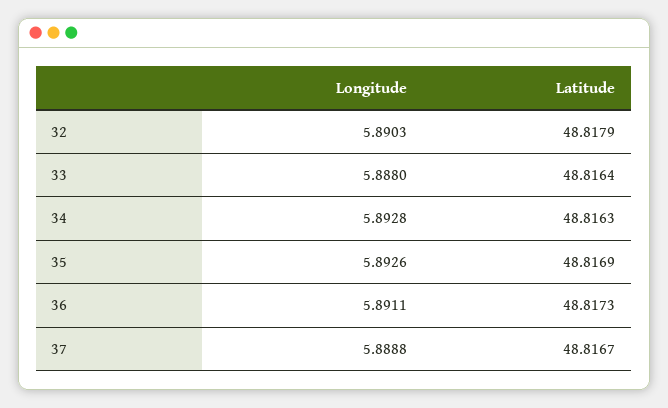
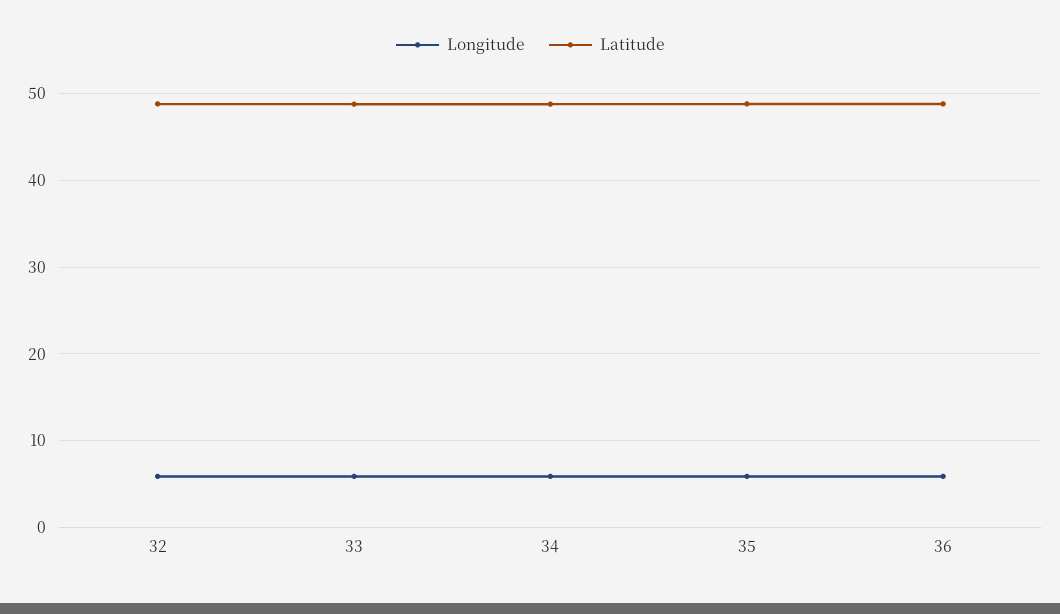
Longitude, 37: 5.8888 -> none
Latitude, 37: 48.8167 -> none

